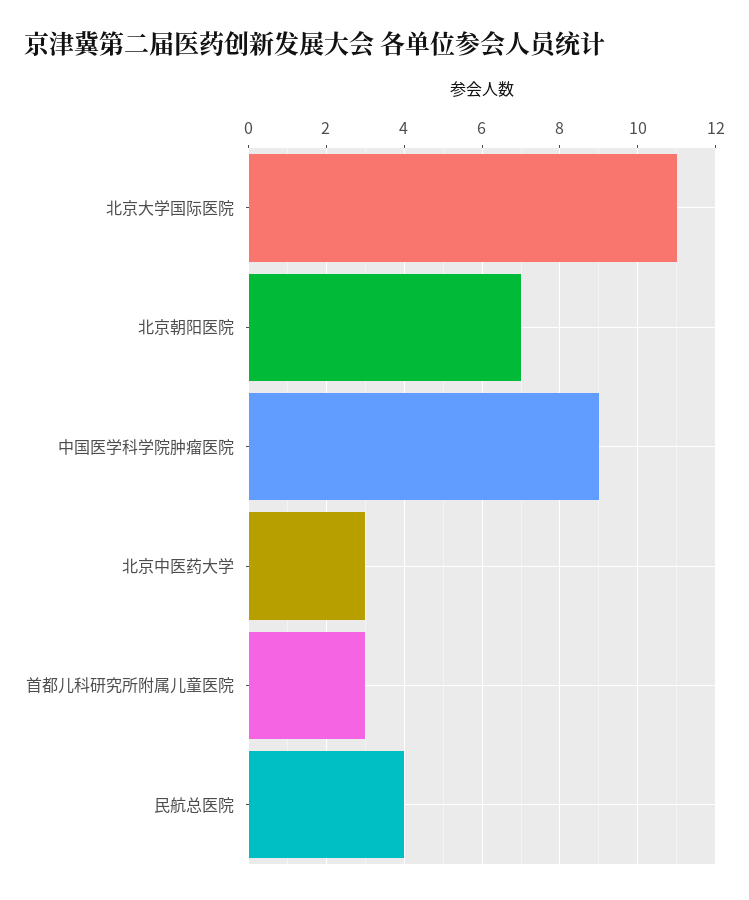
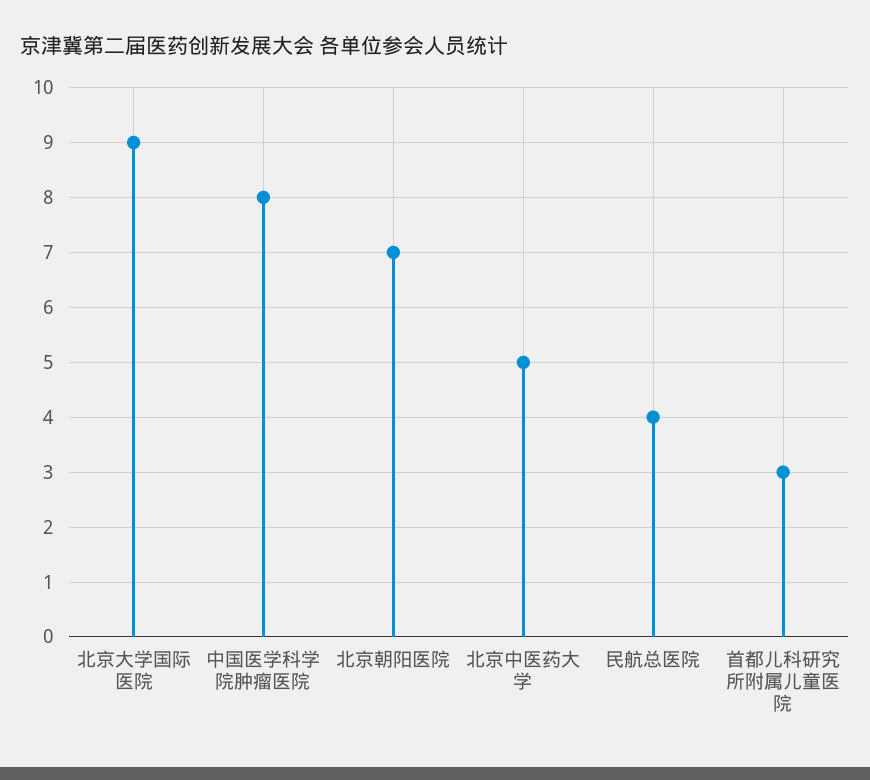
北京大学国际医院: 11 -> 9
中国医学科学院肿瘤医院: 9 -> 8
北京中医药大学: 3 -> 5

